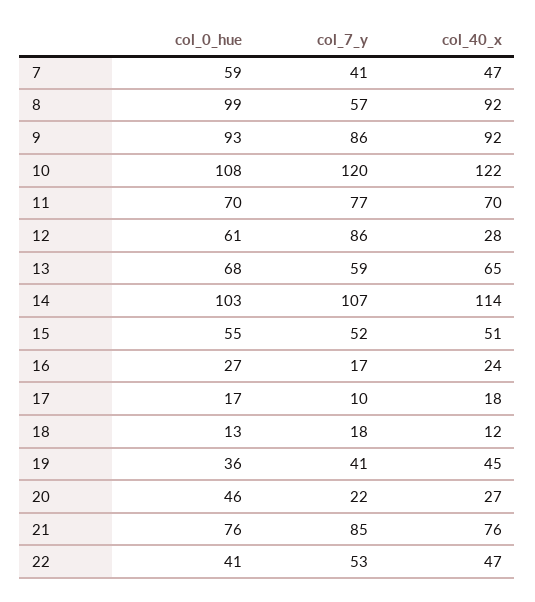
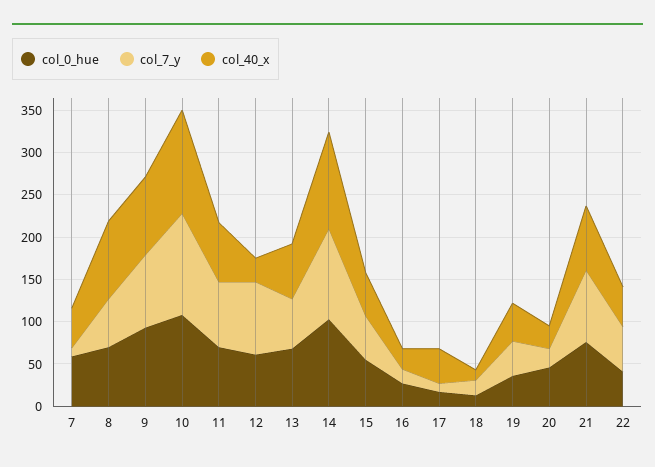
col_7_y, 7: 41 -> 10
col_0_hue, 8: 99 -> 70
col_40_x, 17: 18 -> 40

